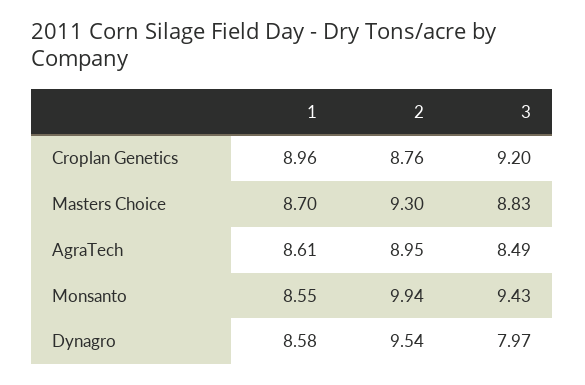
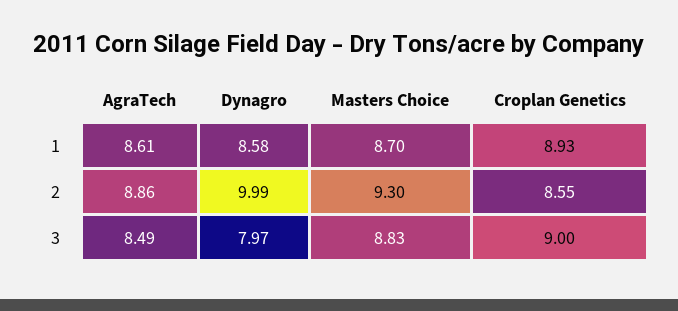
1, Croplan Genetics: 8.96 -> 8.93
2, Croplan Genetics: 8.76 -> 8.55
3, Croplan Genetics: 9.2 -> 9
2, AgraTech: 8.95 -> 8.86
1, Monsanto: 8.55 -> none
2, Monsanto: 9.94 -> none
3, Monsanto: 9.43 -> none
2, Dynagro: 9.54 -> 9.99

